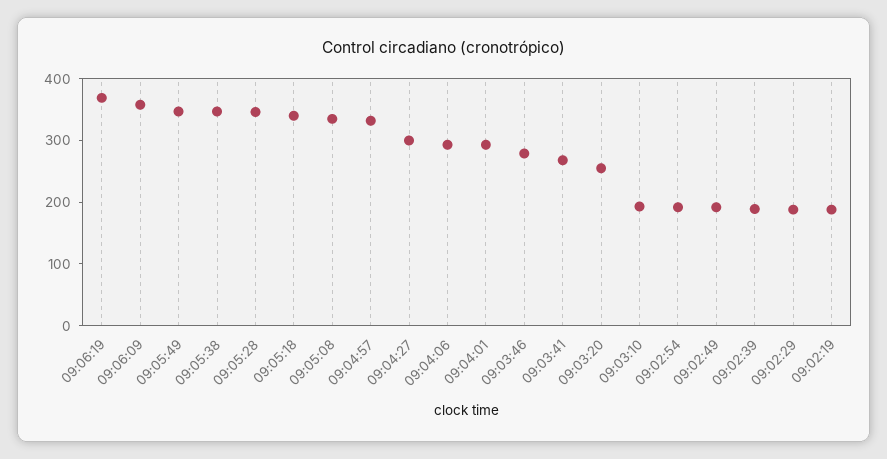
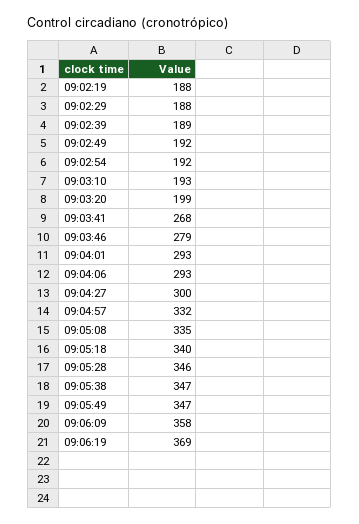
09:03:20: 260 -> 199

